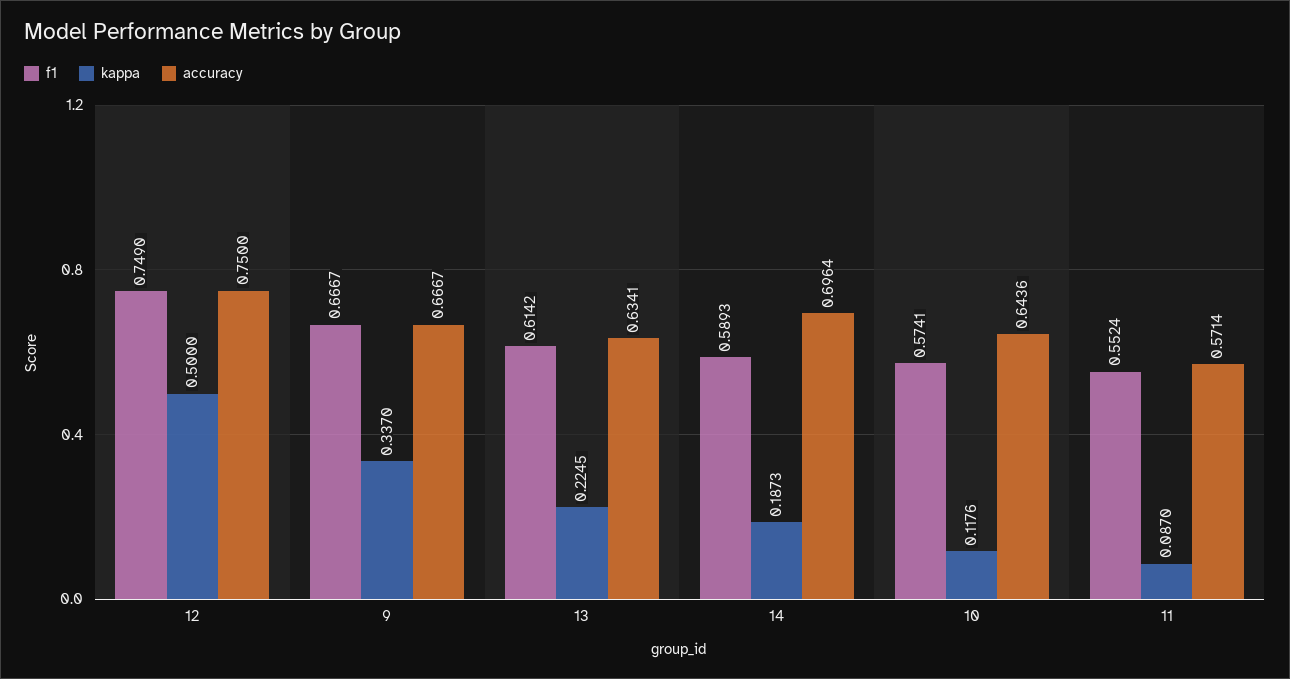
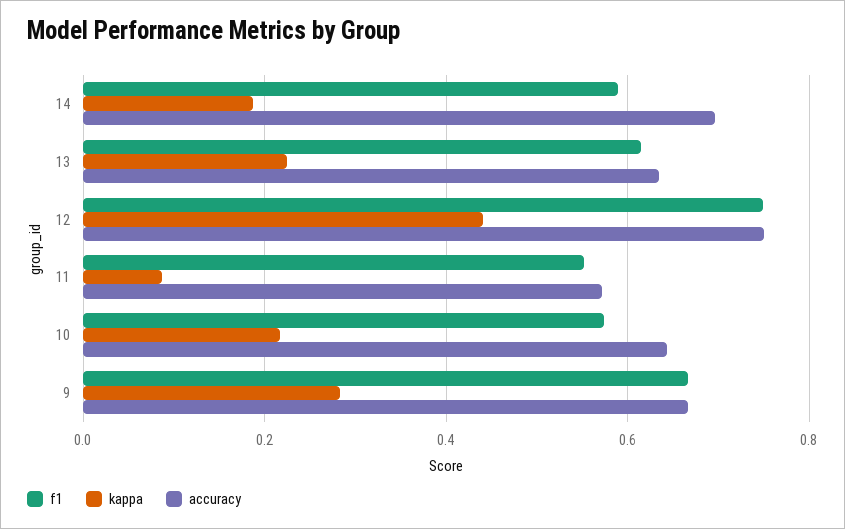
kappa, 12: 0.5 -> 0.44
kappa, 9: 0.337 -> 0.28
kappa, 10: 0.1176 -> 0.22

